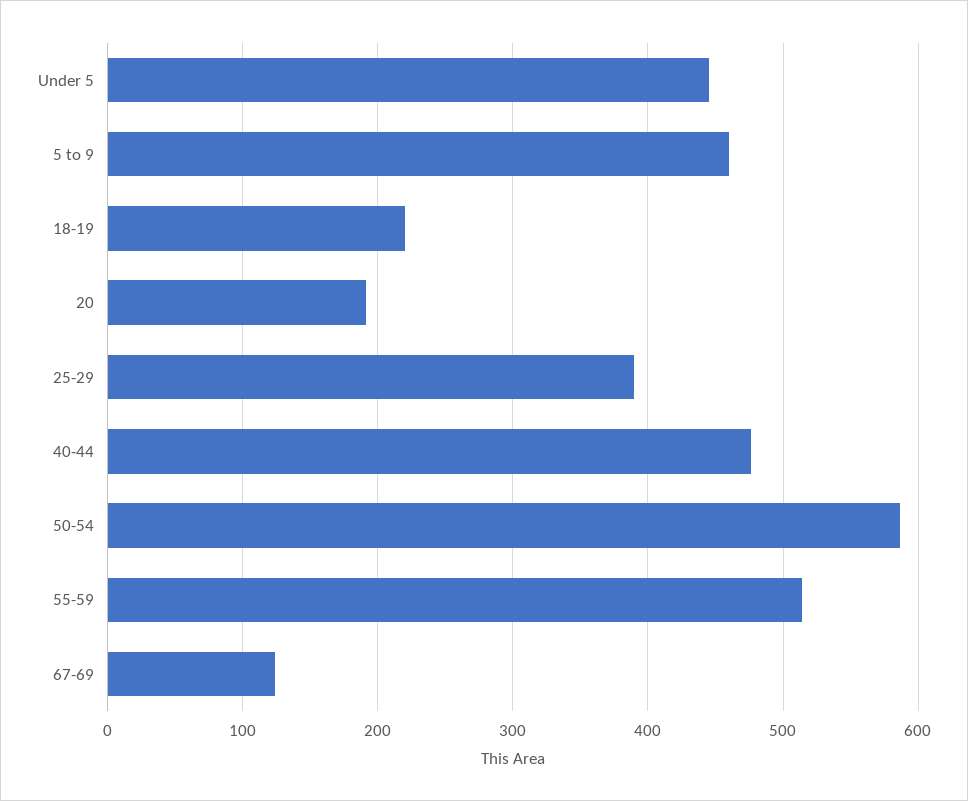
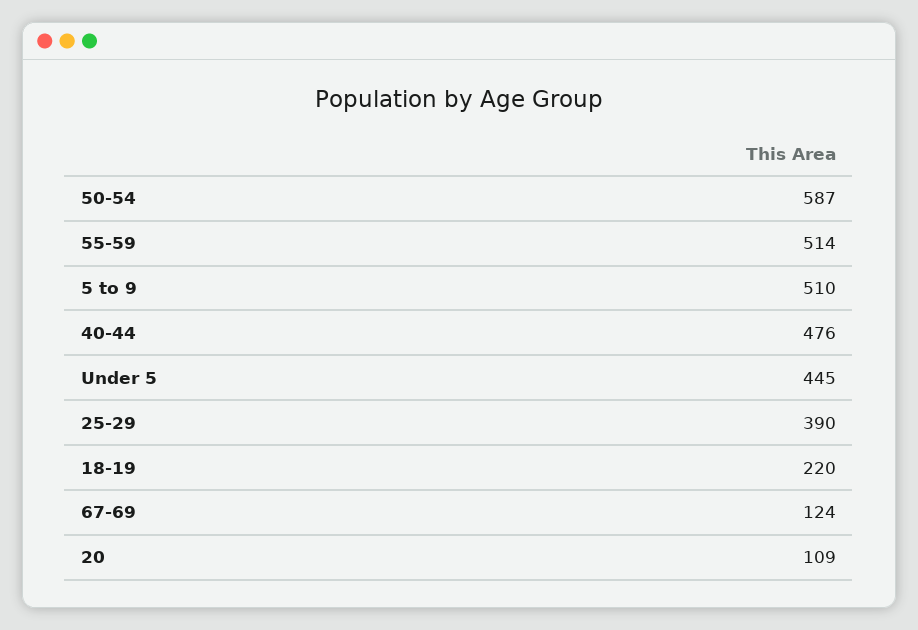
5 to 9: 460 -> 510
20: 190 -> 109

